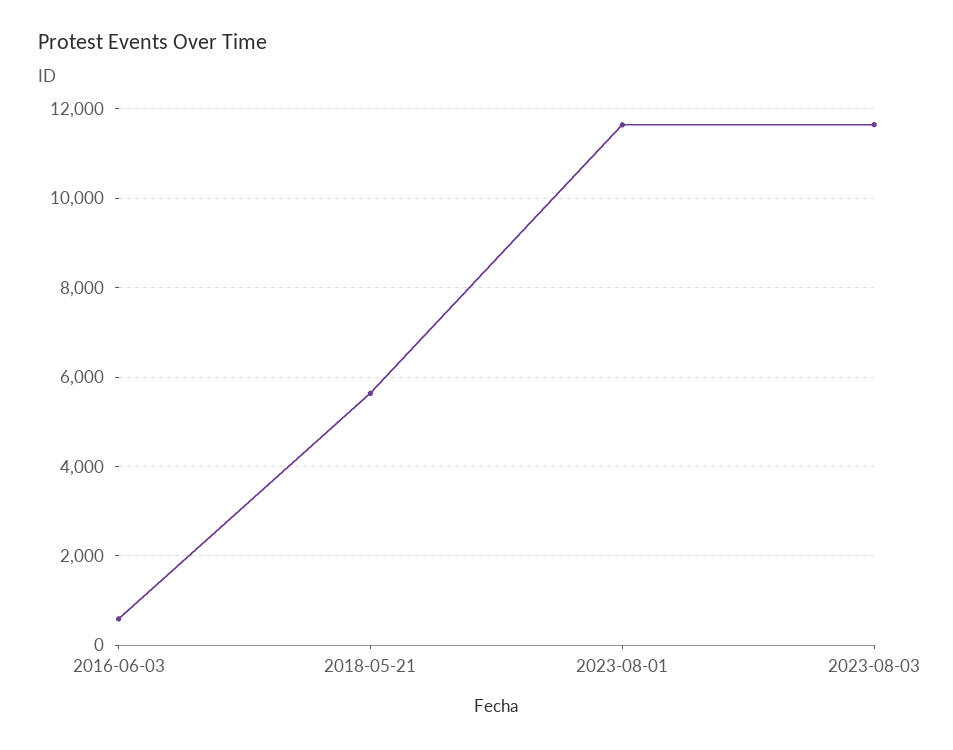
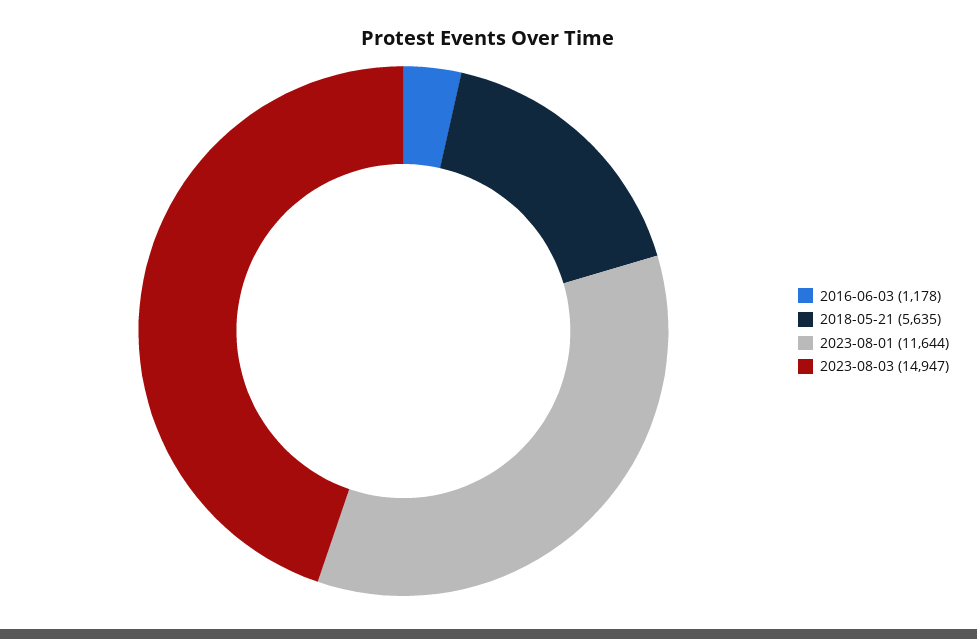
2016-06-03: 600 -> 1178
2023-08-03: 11600 -> 14947

